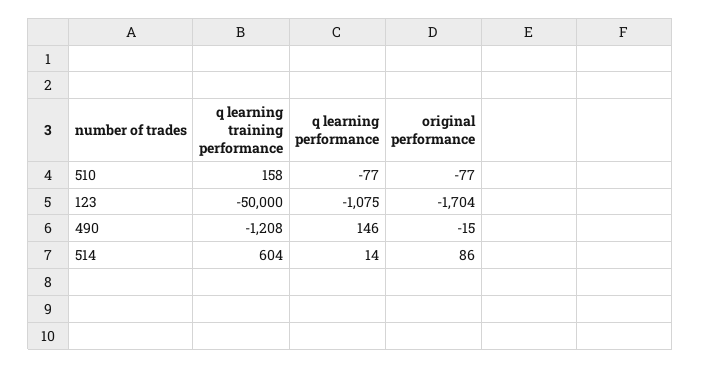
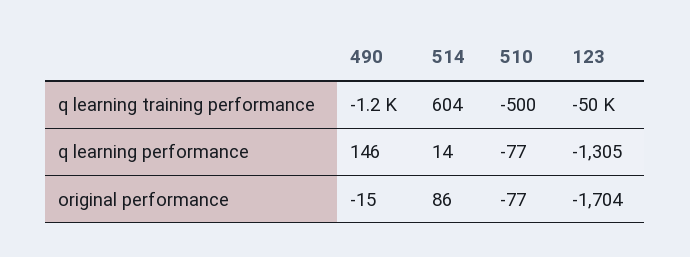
q learning training performance, 510: 158 -> -500
q learning performance, 123: -1075 -> -1305

